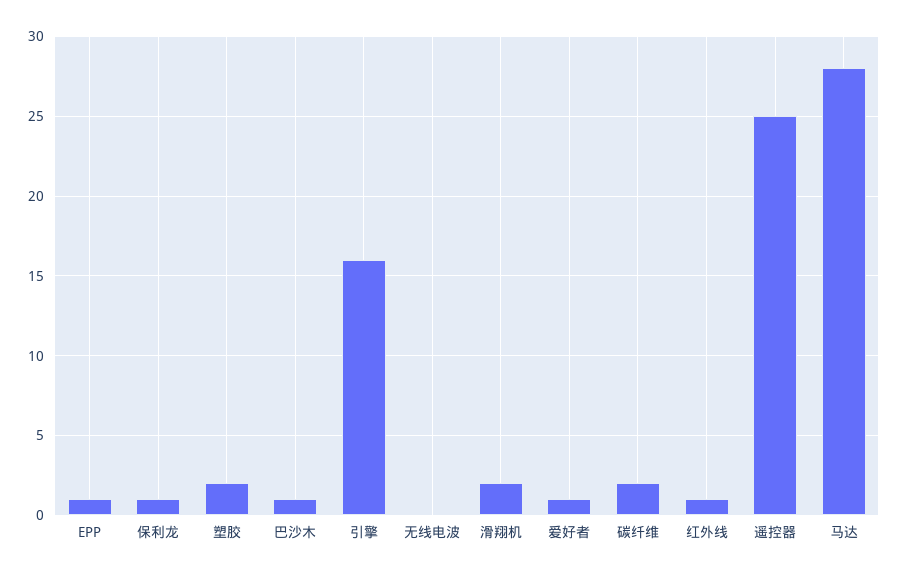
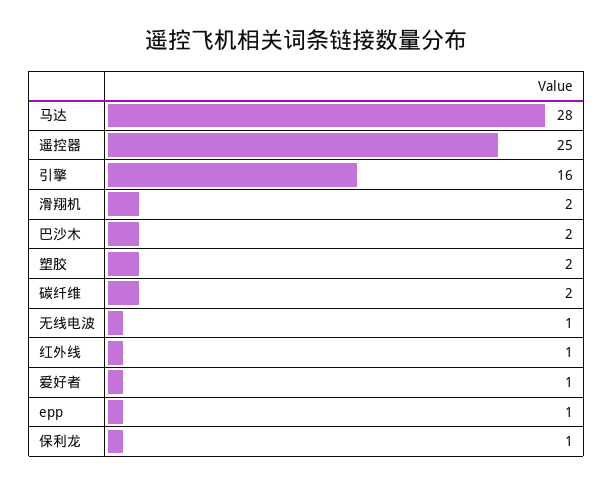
巴沙木: 1 -> 2
无线电波: 0 -> 1

